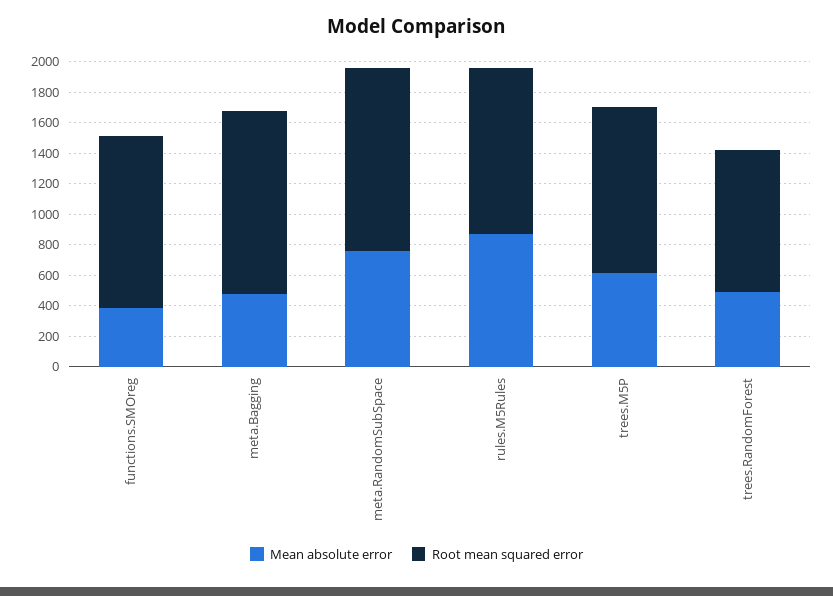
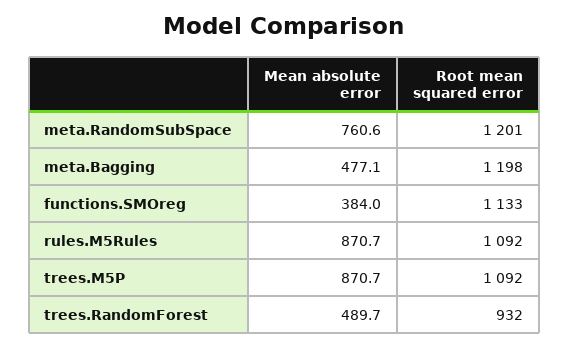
Mean absolute error, trees.M5P: 600 -> 870.7

